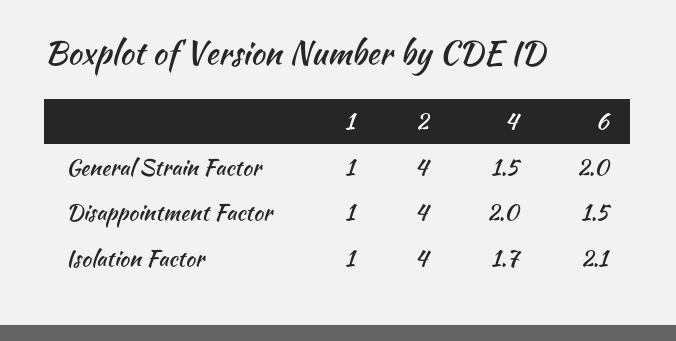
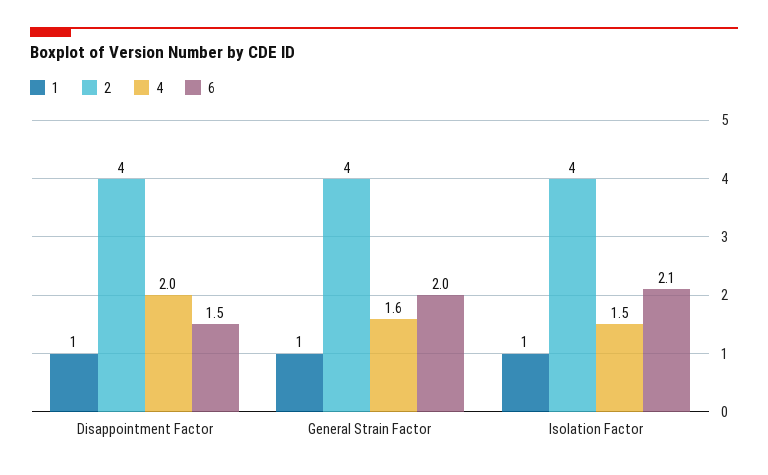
4, General Strain Factor: 1.5 -> 1.6
4, Isolation Factor: 1.7 -> 1.5

